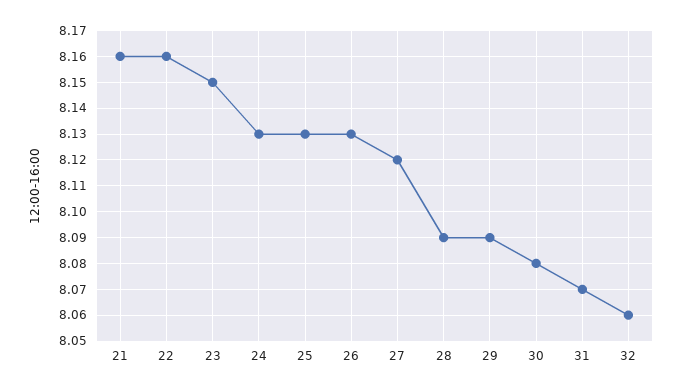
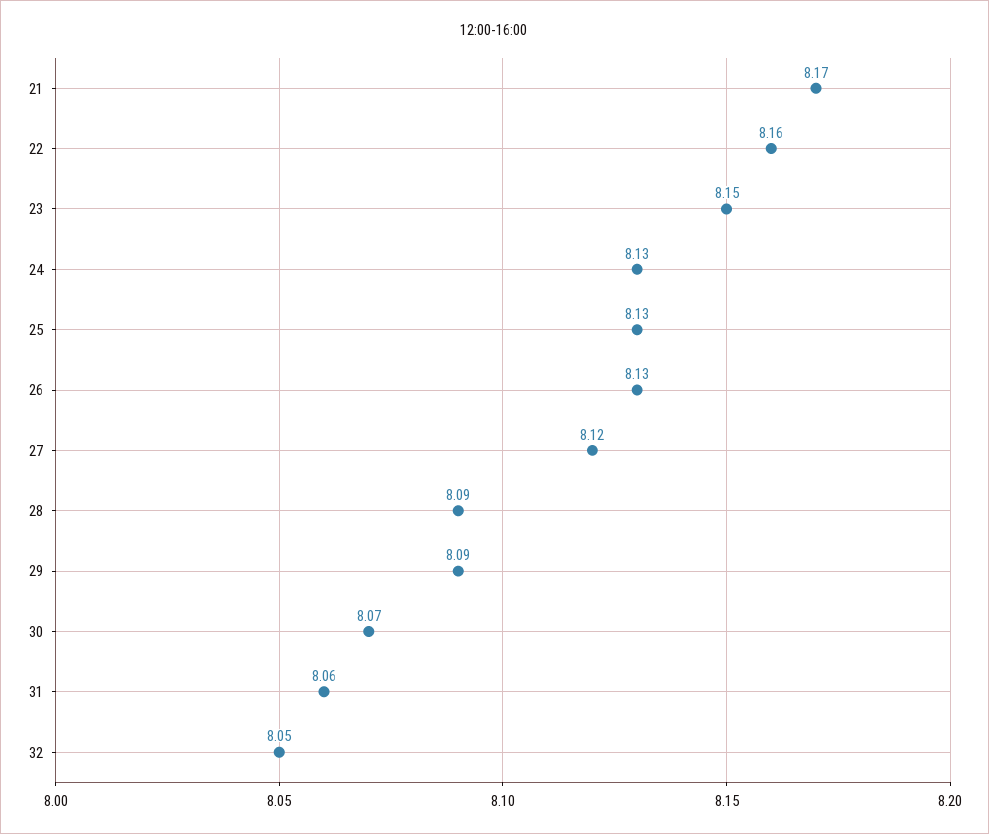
21: 8.16 -> 8.17
30: 8.08 -> 8.07
31: 8.07 -> 8.06
32: 8.06 -> 8.05

